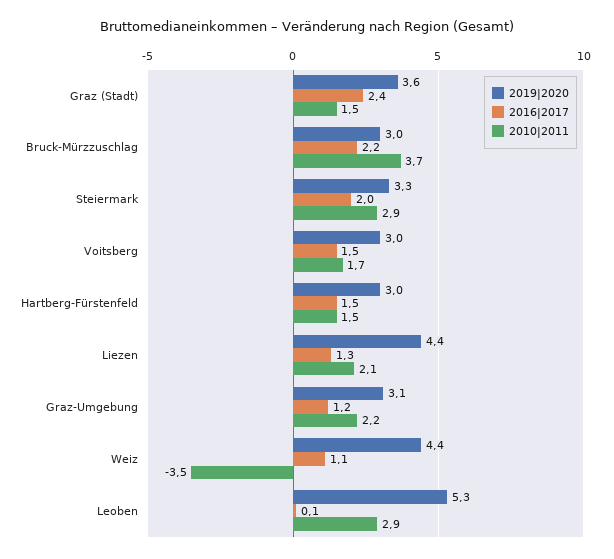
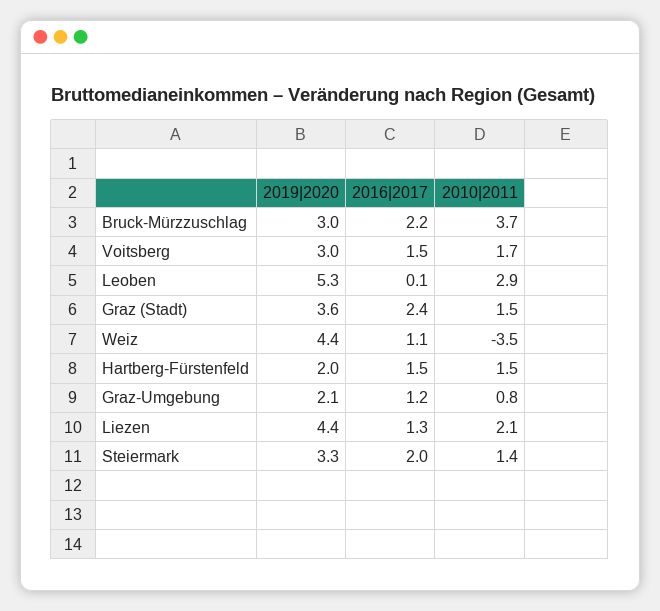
2010|2011, Steiermark: 2.9 -> 1.4
2019|2020, Hartberg-Fürstenfeld: 3 -> 2
2019|2020, Graz-Umgebung: 3.1 -> 2.1
2010|2011, Graz-Umgebung: 2.2 -> 0.8

